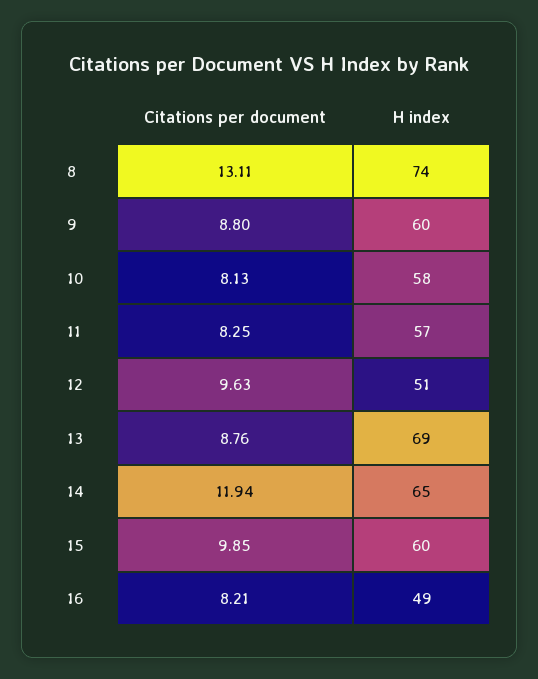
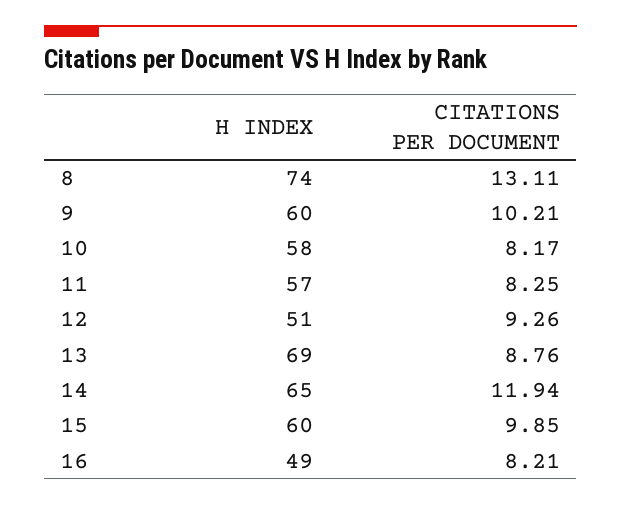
Citations per document, 9: 8.8 -> 10.21
Citations per document, 10: 8.13 -> 8.17
Citations per document, 12: 9.63 -> 9.26

